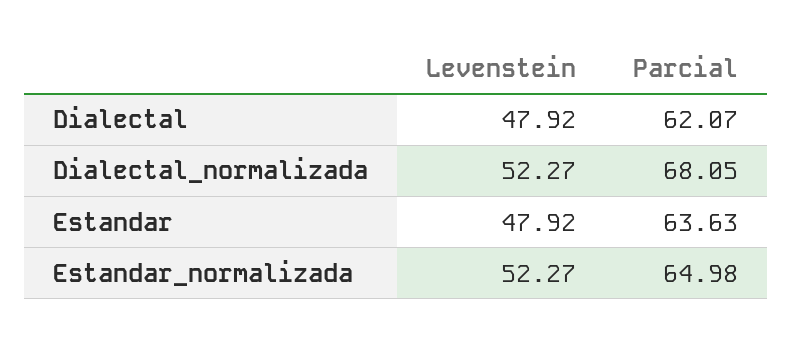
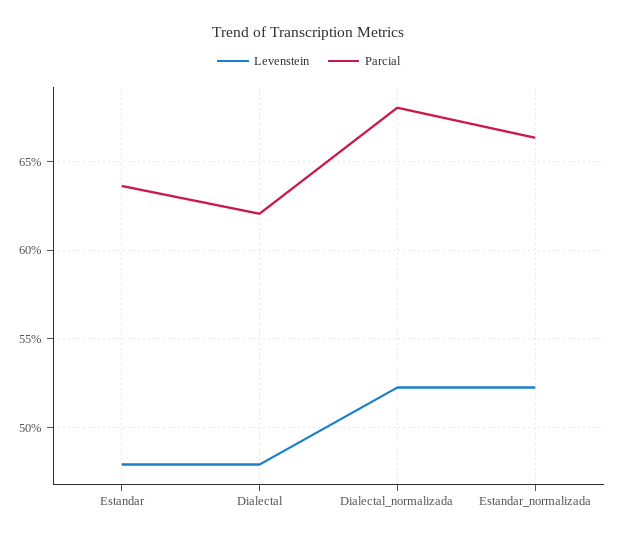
Parcial, Estandar_normalizada: 64.98 -> 66.5

